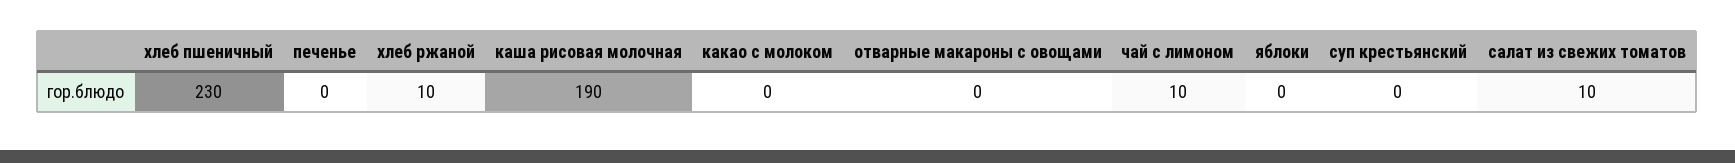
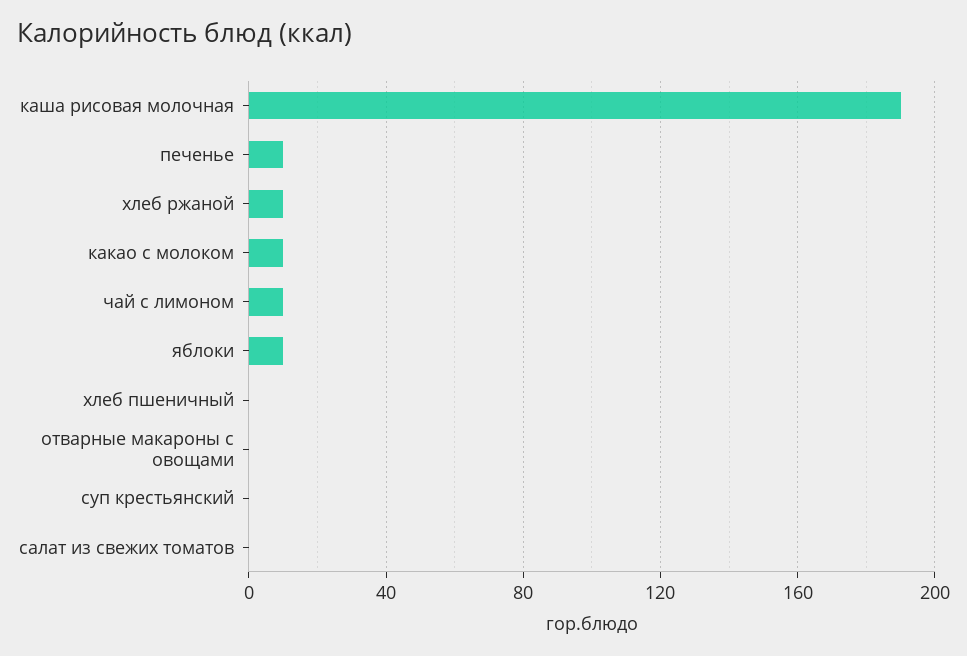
хлеб пшеничный: 230 -> 0
печенье: 0 -> 10
какао с молоком: 0 -> 10
яблоки: 0 -> 10
салат из свежих томатов: 10 -> 0

